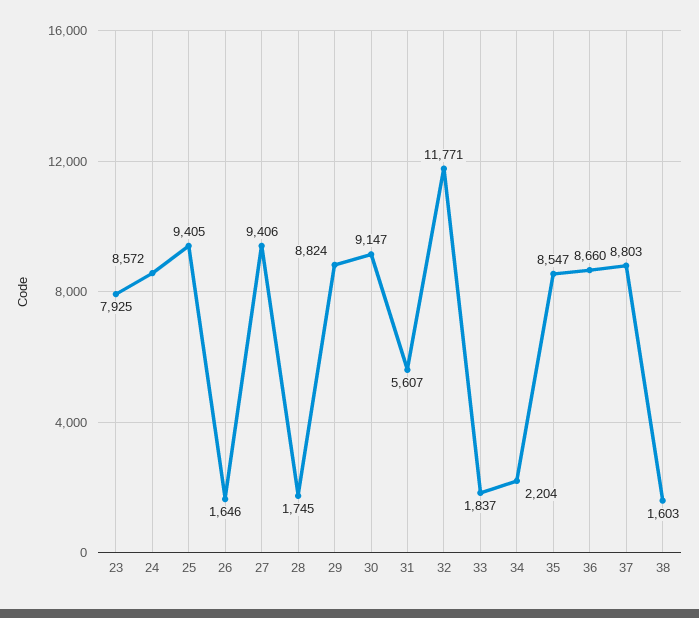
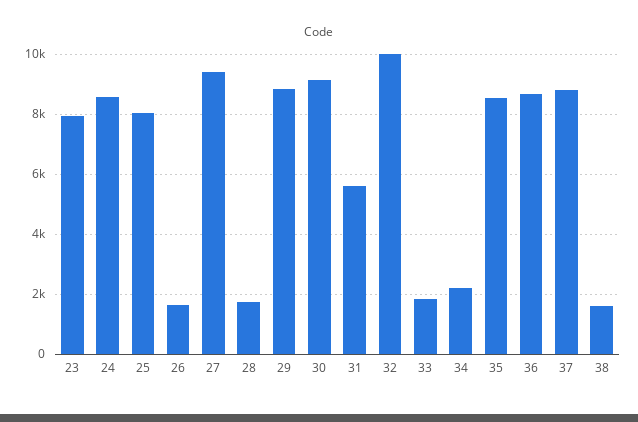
25: 9405 -> 8000
32: 11771 -> 10000

